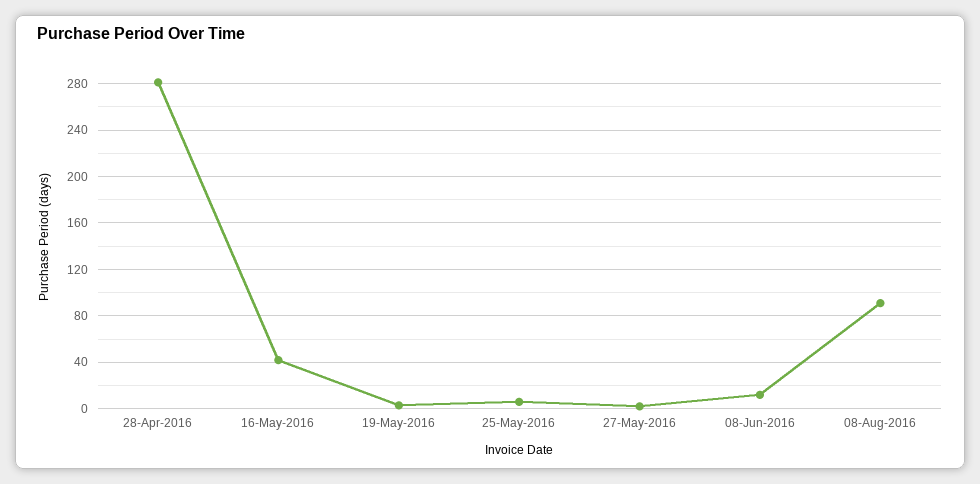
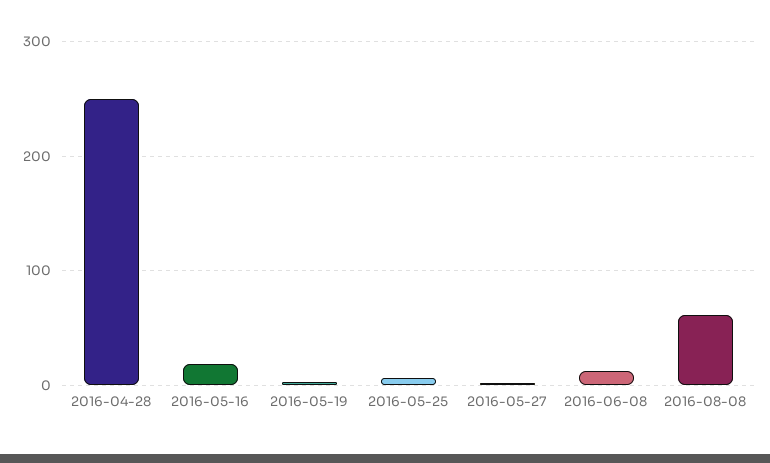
28-Apr-2016: 280 -> 250
16-May-2016: 40 -> 20
08-Aug-2016: 90 -> 60

